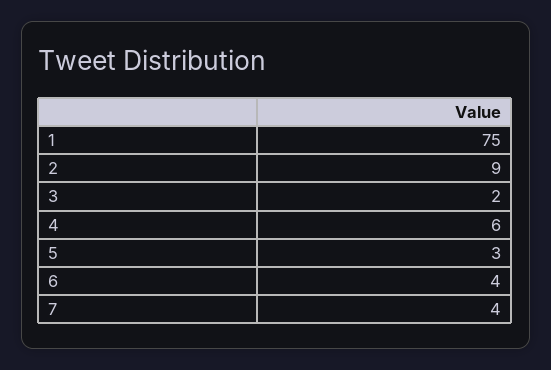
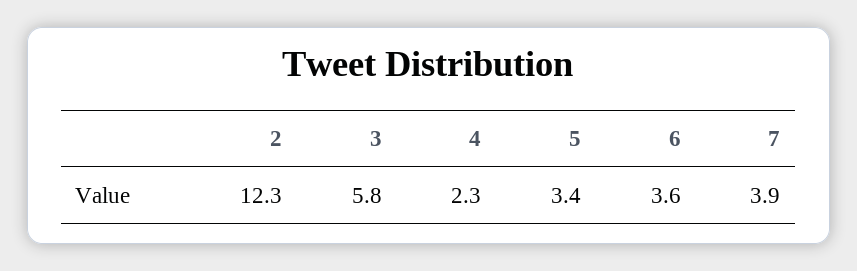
1: 75 -> none
2: 9 -> 12.3
3: 2 -> 5.8
4: 6 -> 2.3

